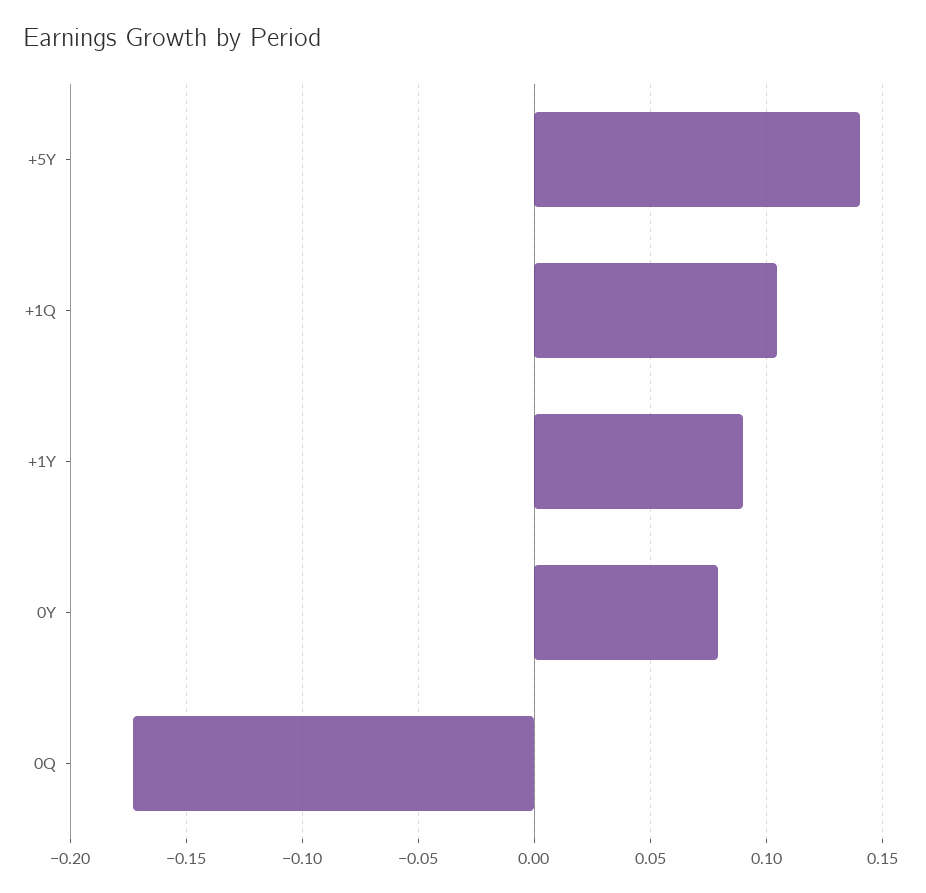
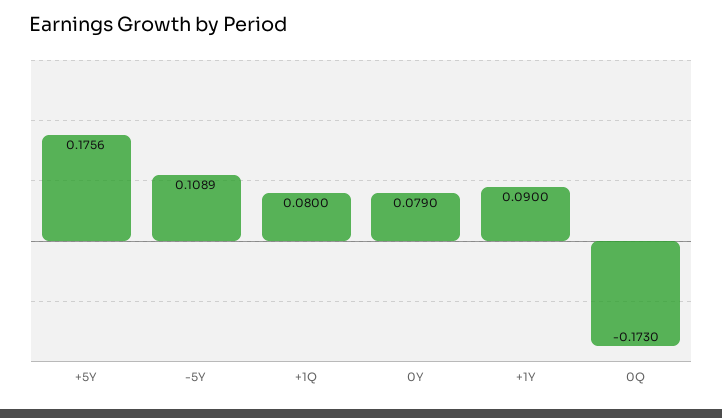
+5Y: 0.14 -> 0.1756
+1Q: 0.105 -> 0.08
-5Y: none -> 0.1089

